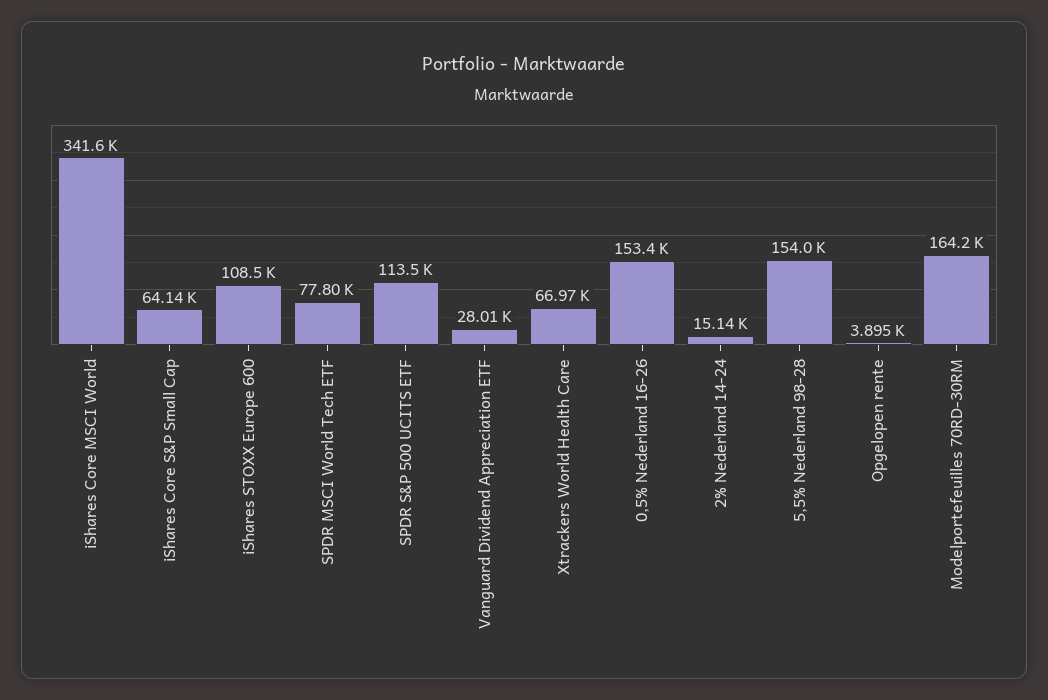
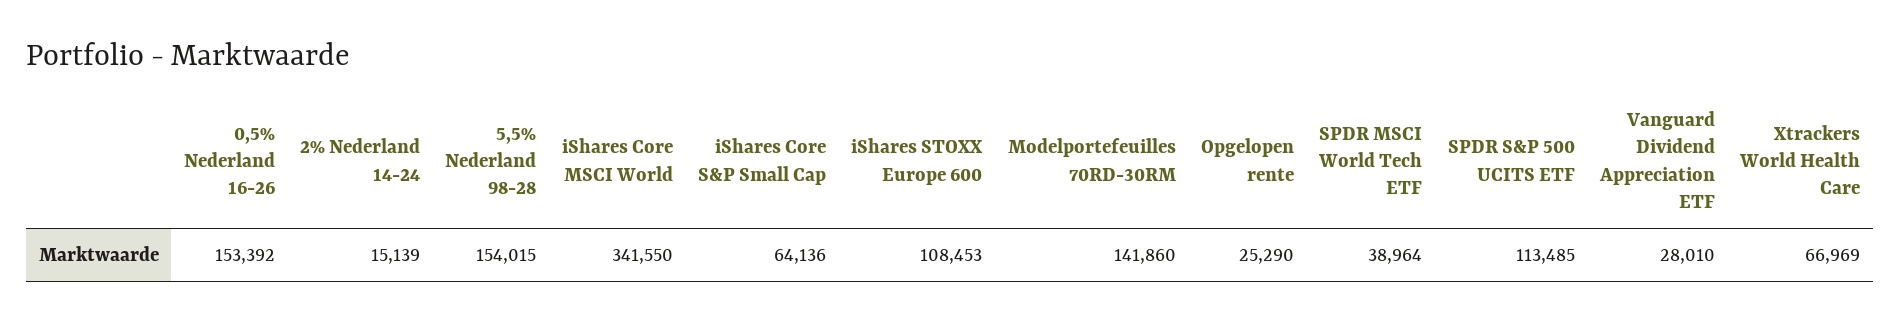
SPDR MSCI World Tech ETF: 77800 -> 38964
Opgelopen rente: 3895 -> 25290
Modelportefeuilles 70RD-30RM: 164200 -> 141860

